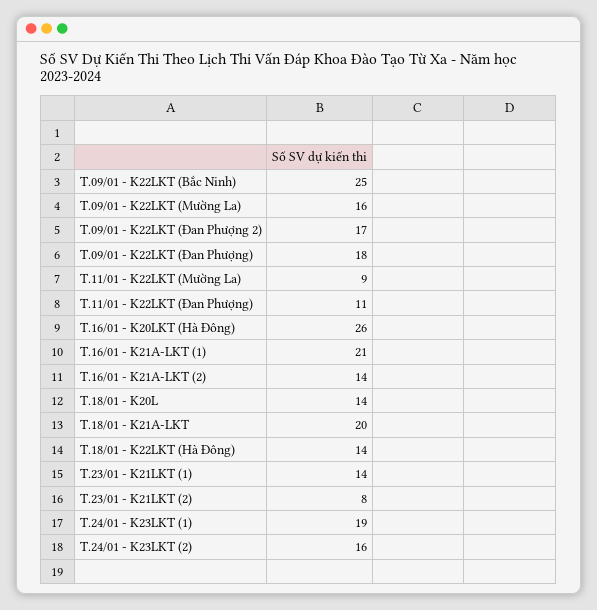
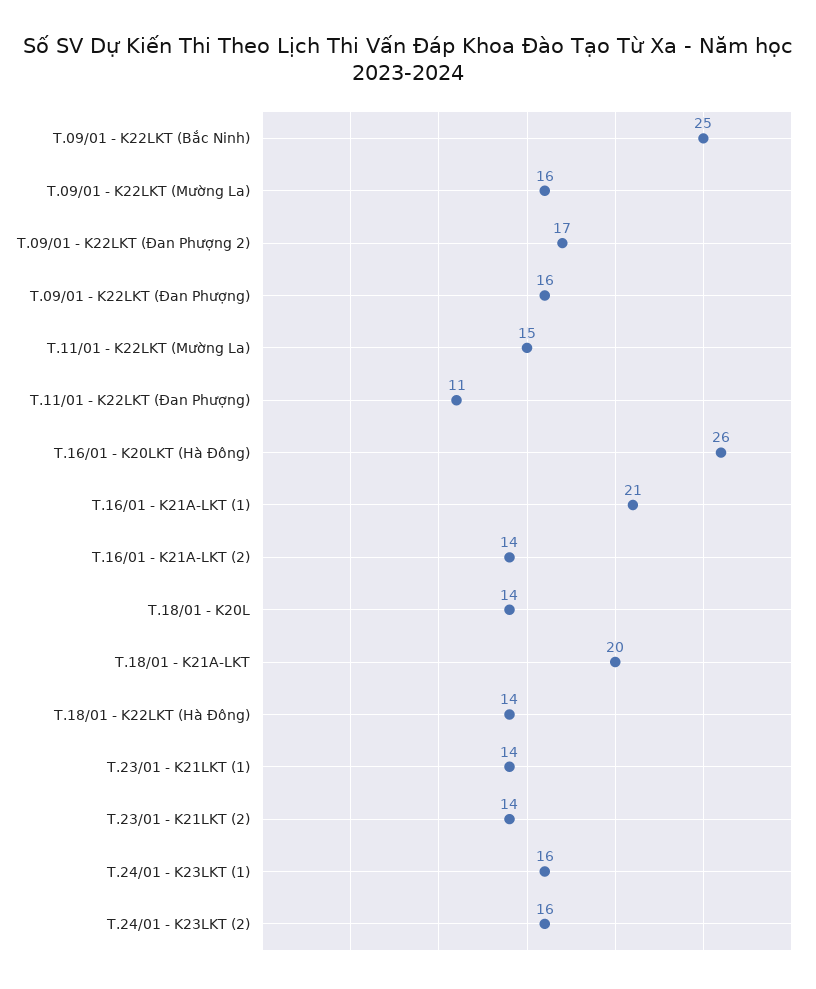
T.09/01 - K22LKT (Đan Phượng): 18 -> 16
T.11/01 - K22LKT (Mường La): 9 -> 15
T.23/01 - K21LKT (2): 8 -> 14
T.24/01 - K23LKT (1): 19 -> 16

